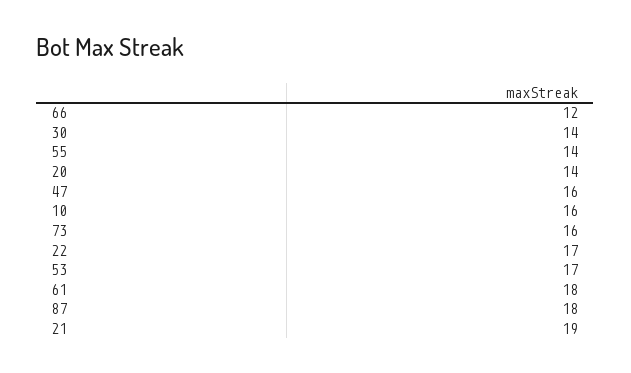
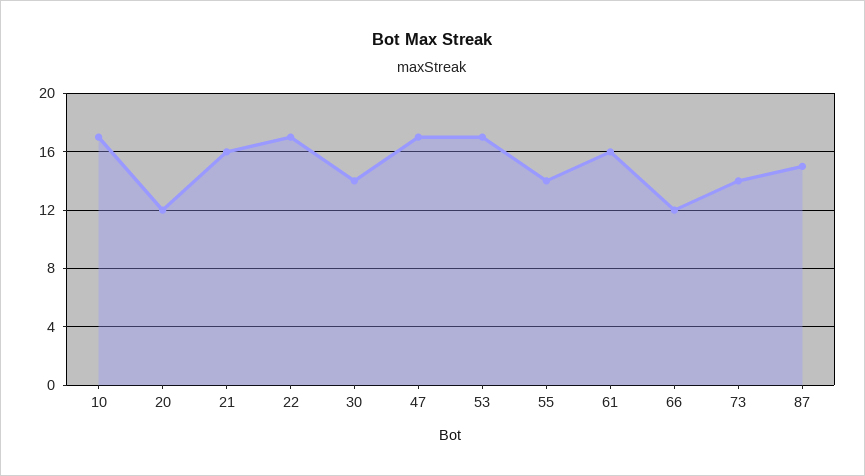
20: 14 -> 12
47: 16 -> 17
10: 16 -> 17
73: 16 -> 14
61: 18 -> 16
87: 18 -> 15
21: 19 -> 16

